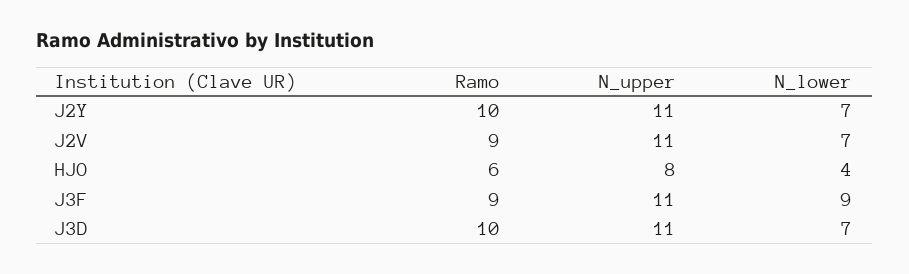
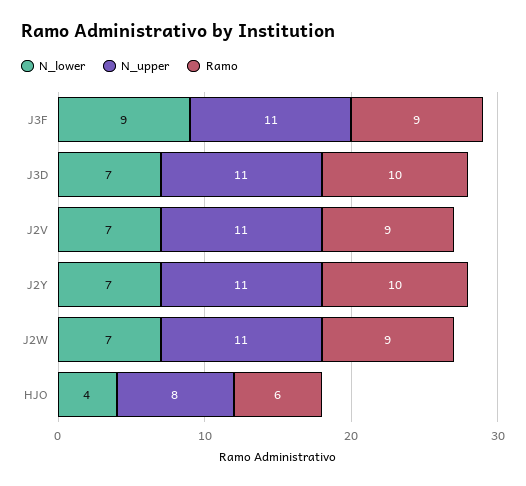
N_lower, J2W: none -> 7
N_upper, J2W: none -> 11
Ramo, J2W: none -> 9

